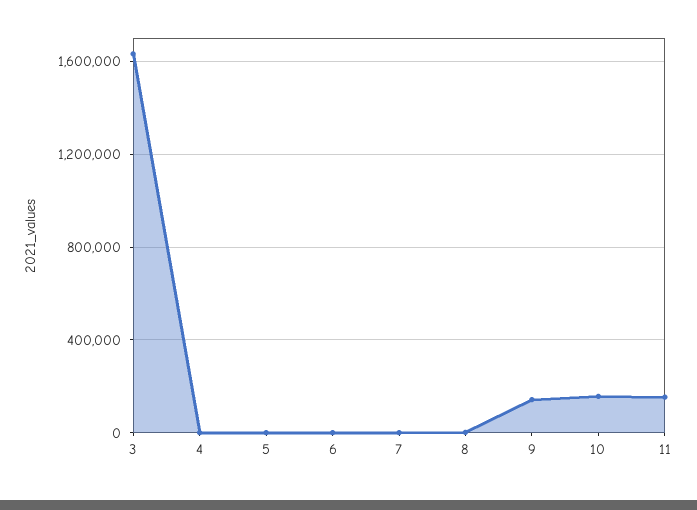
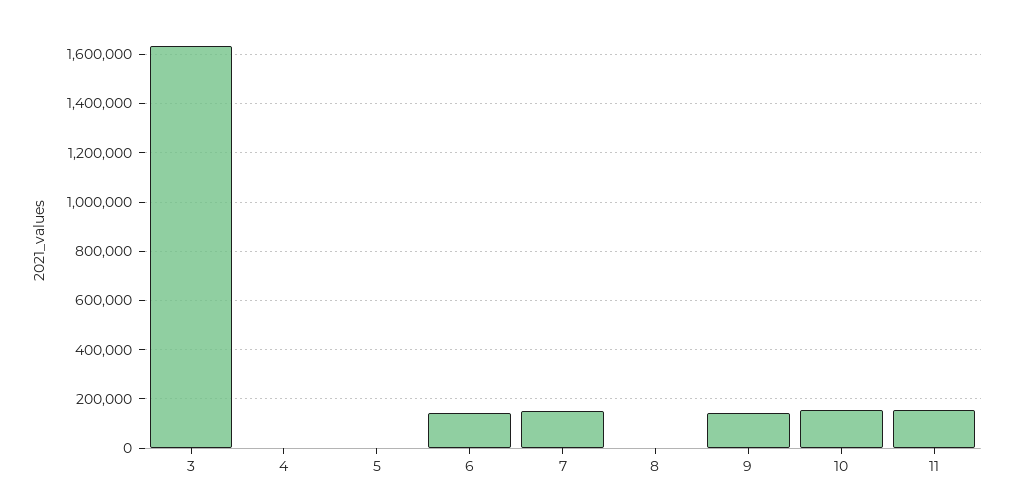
6: 0 -> 150000
7: 0 -> 150000

